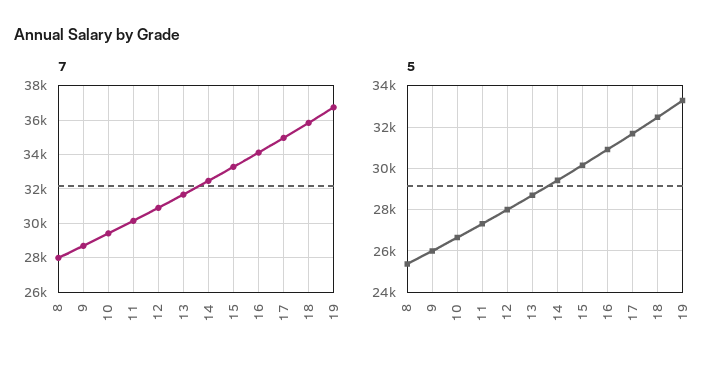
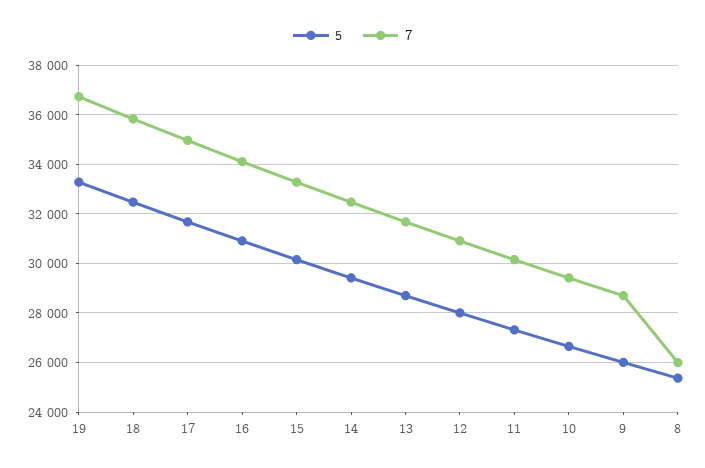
7, 8: 28000 -> 26000

